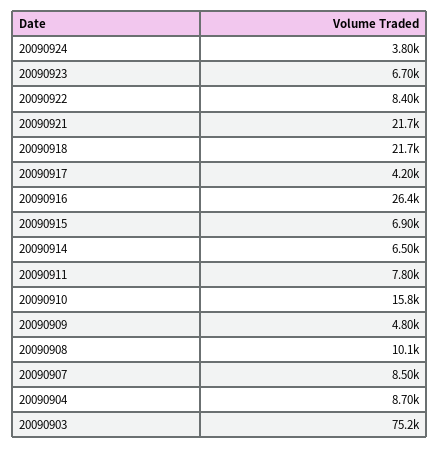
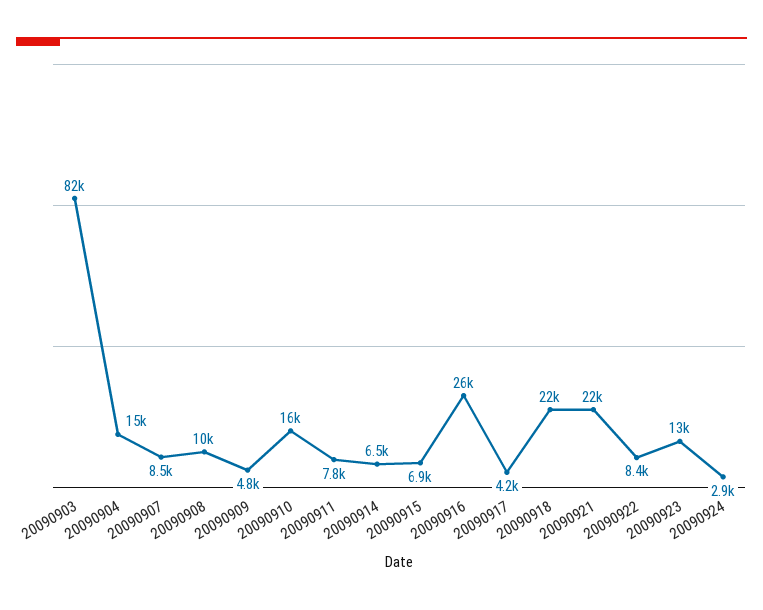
20090924: 3800 -> 2900
20090923: 6700 -> 13000
20090904: 8700 -> 15000
20090903: 75200 -> 82000

